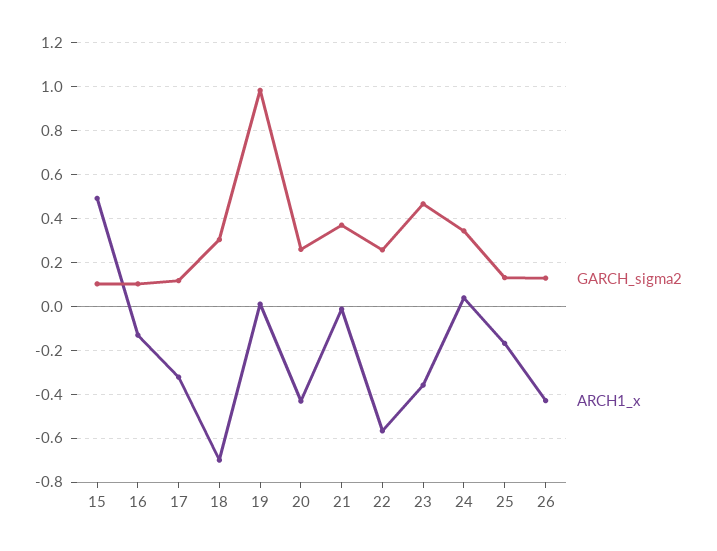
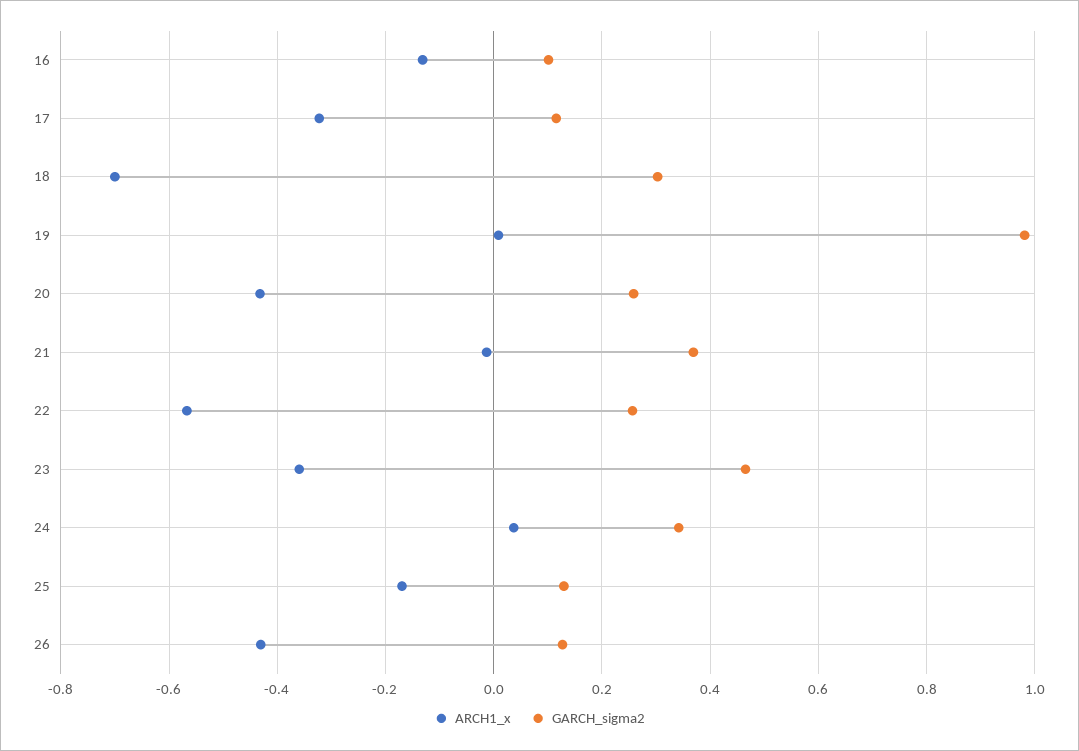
GARCH_sigma2, 15: 0.1 -> none
ARCH1_x, 15: 0.5 -> none

